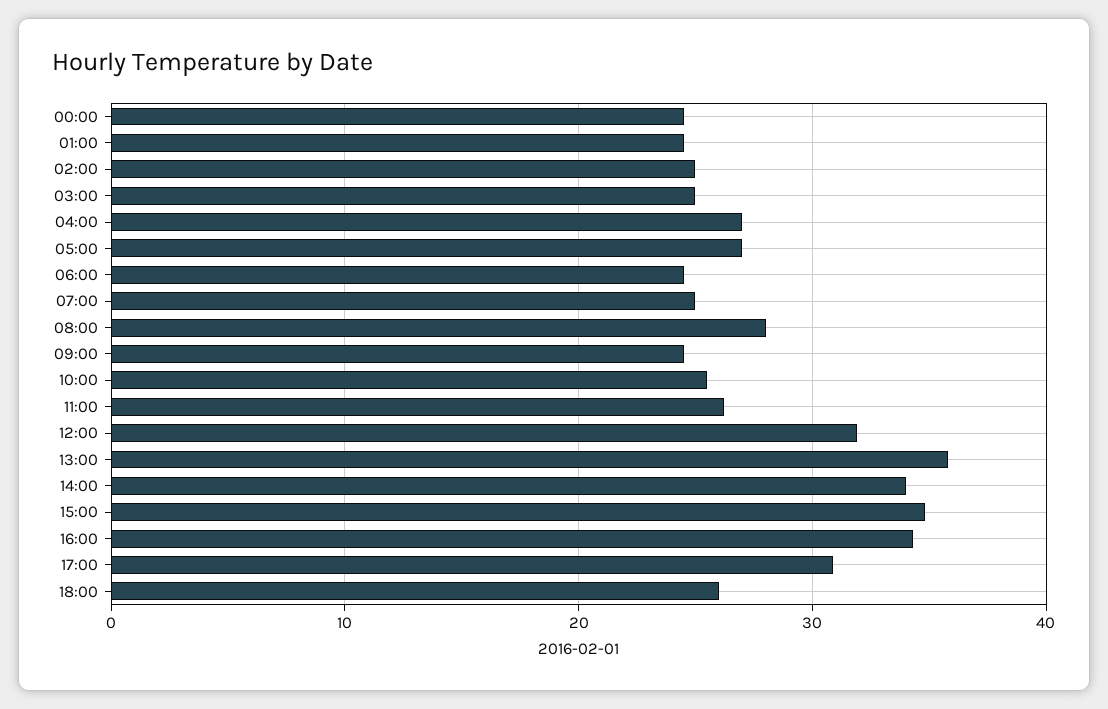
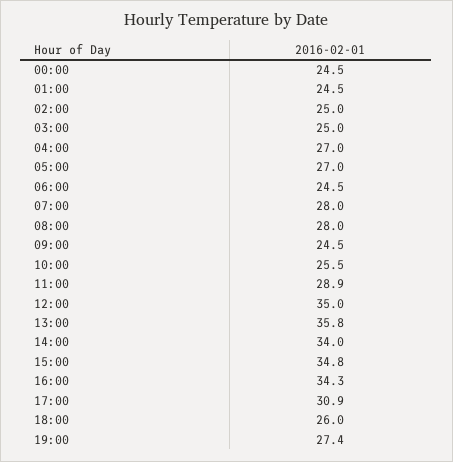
07:00: 25 -> 28
11:00: 26 -> 28.9
12:00: 32 -> 35
19:00: none -> 27.4

